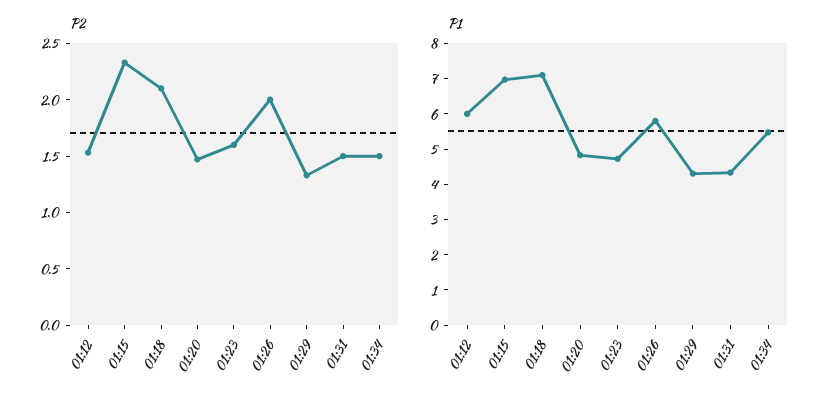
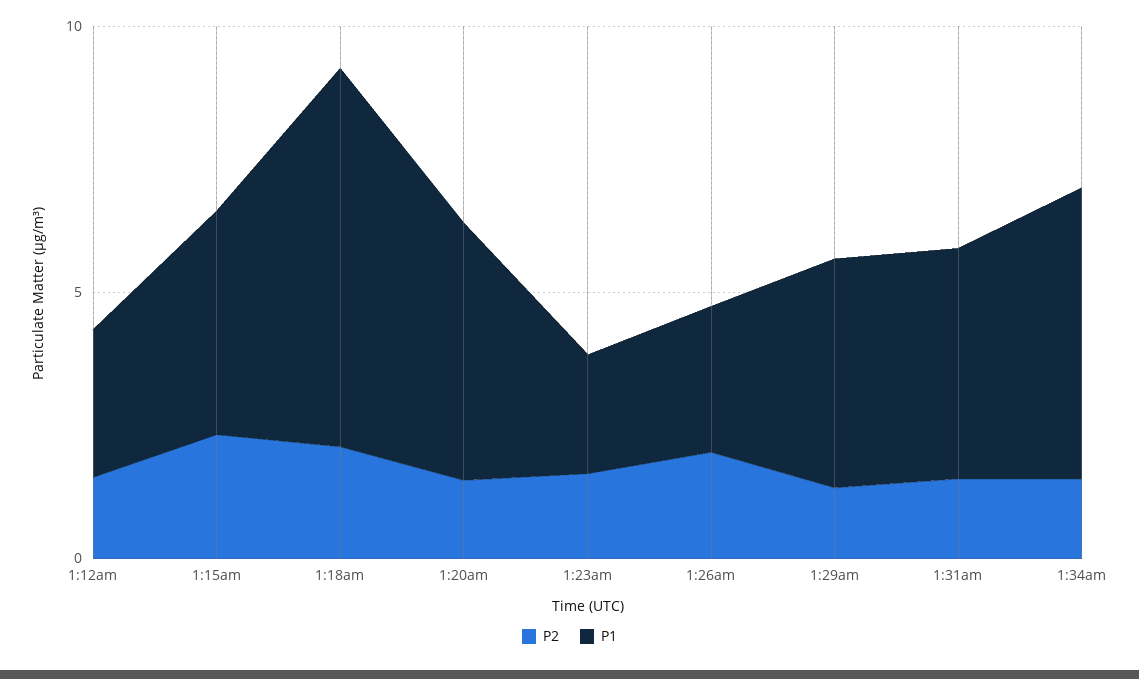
P1, 01:12: 6 -> 3
P1, 01:15: 7 -> 4
P1, 01:23: 4.75 -> 2
P1, 01:26: 5.75 -> 3

